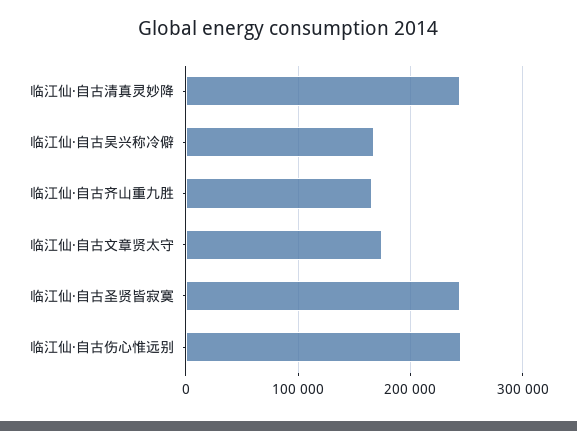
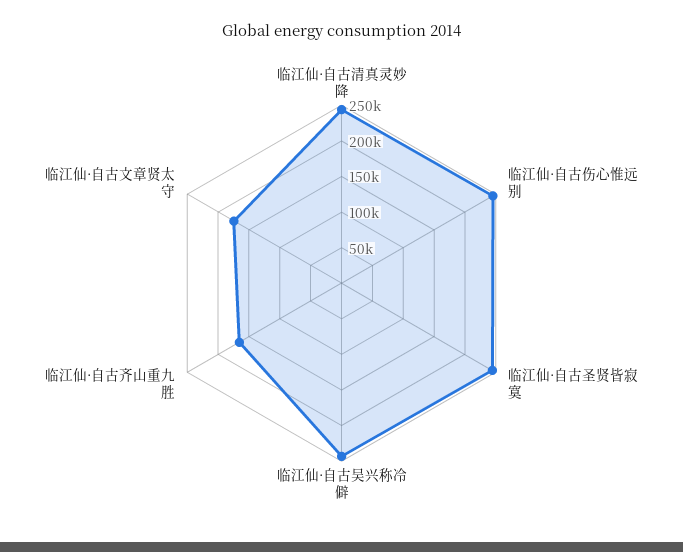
临江仙·自古吴兴称冷僻: 170000 -> 250000

